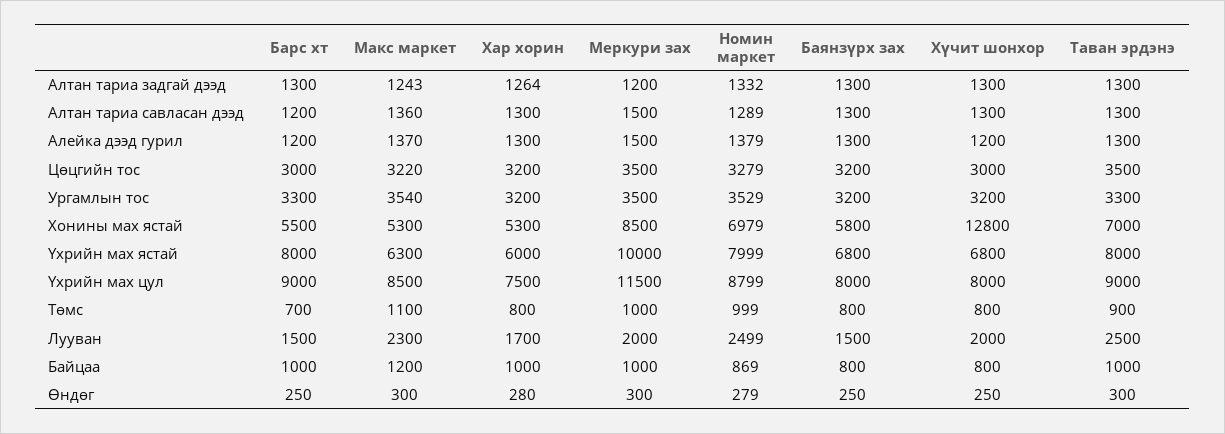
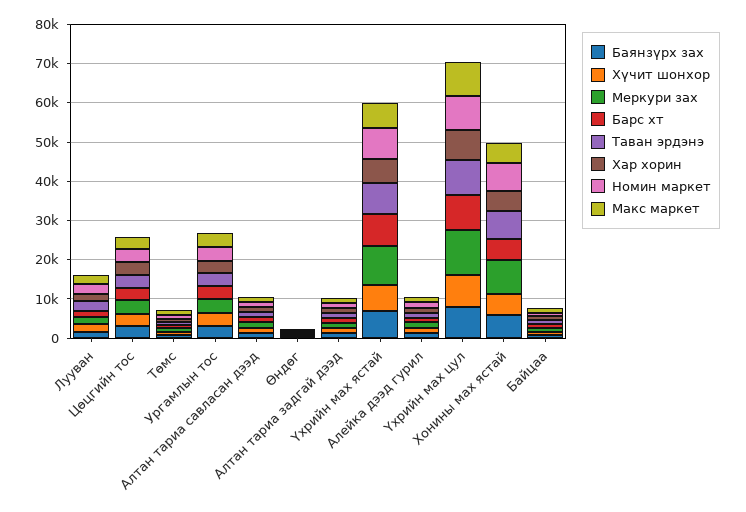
Хүчит шонхор, Хонины мах ястай: 12800 -> 5000

